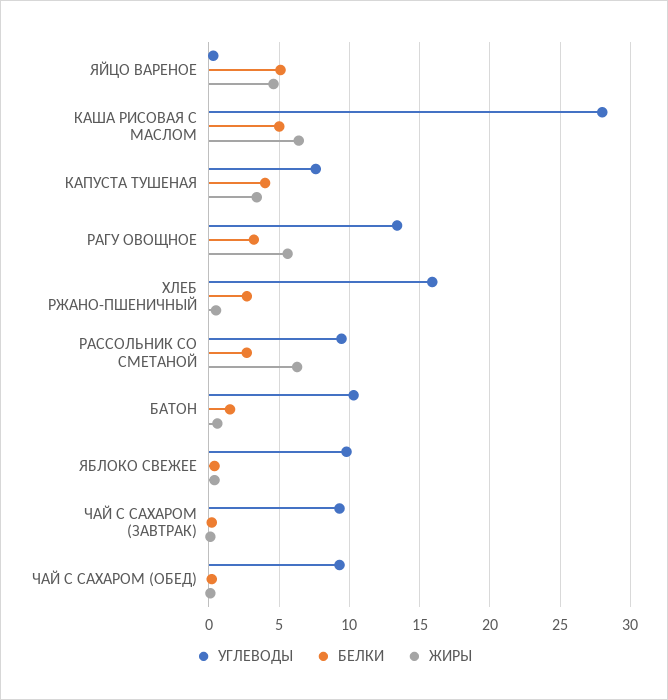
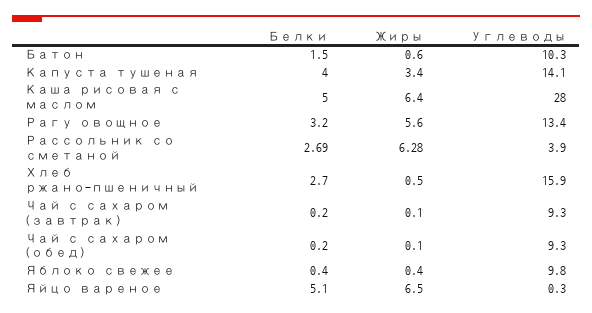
ЖИРЫ, ЯЙЦО ВАРЕНОЕ: 4.5 -> 6.5
УГЛЕВОДЫ, КАПУСТА ТУШЕНАЯ: 7.5 -> 14.1
УГЛЕВОДЫ, РАССОЛЬНИК СО СМЕТАНОЙ: 9.5 -> 3.9

